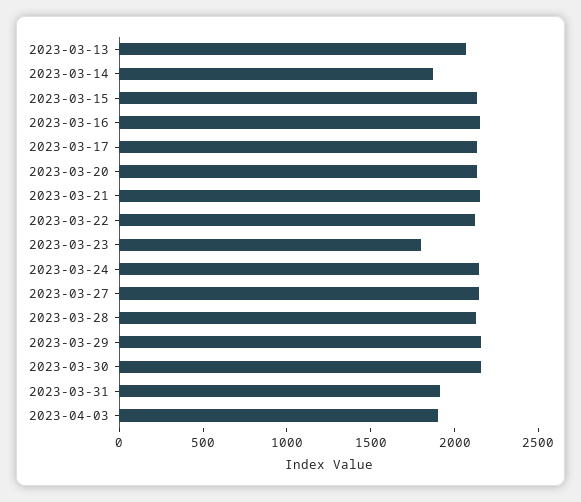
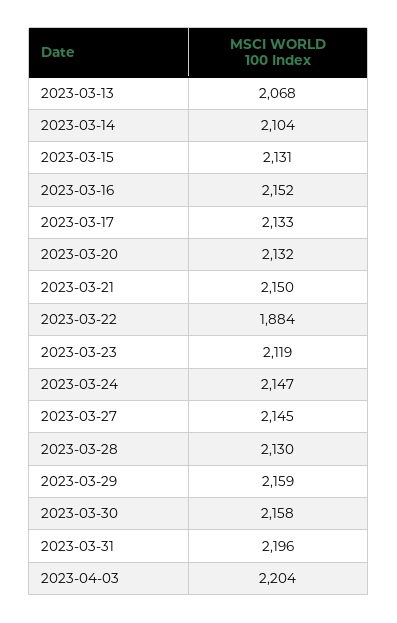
2023-03-14: 1900 -> 2104
2023-03-22: 2100 -> 1884
2023-03-23: 1800 -> 2119
2023-03-31: 1900 -> 2196
2023-04-03: 1900 -> 2204

